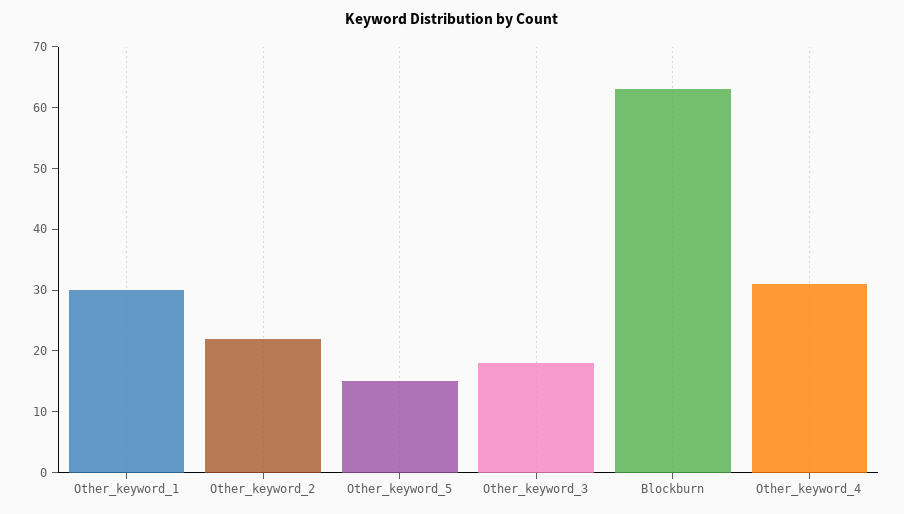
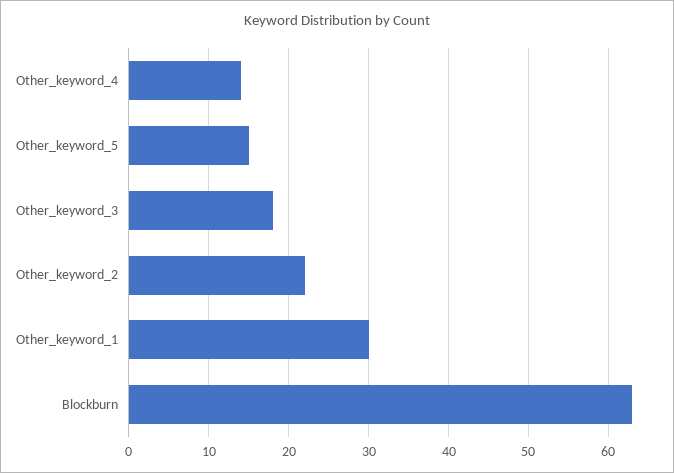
Other_keyword_4: 30 -> 14

